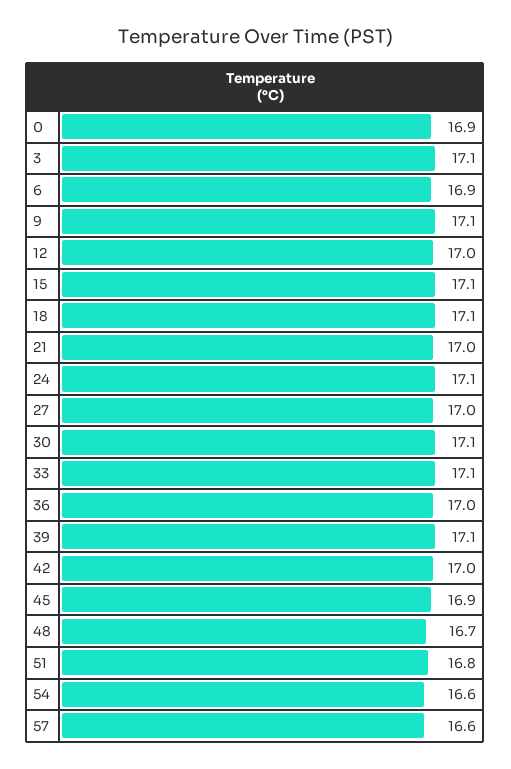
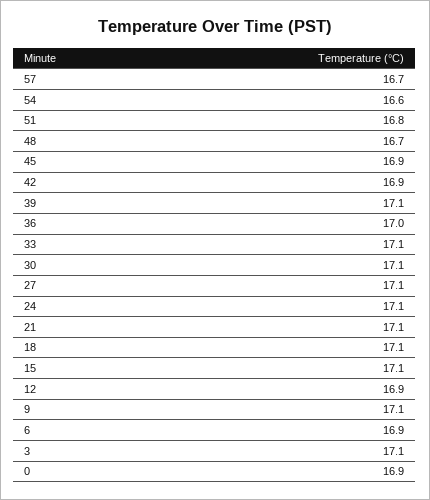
12: 17 -> 16.9
21: 17 -> 17.1
27: 17 -> 17.1
42: 17 -> 16.9
57: 16.6 -> 16.7

